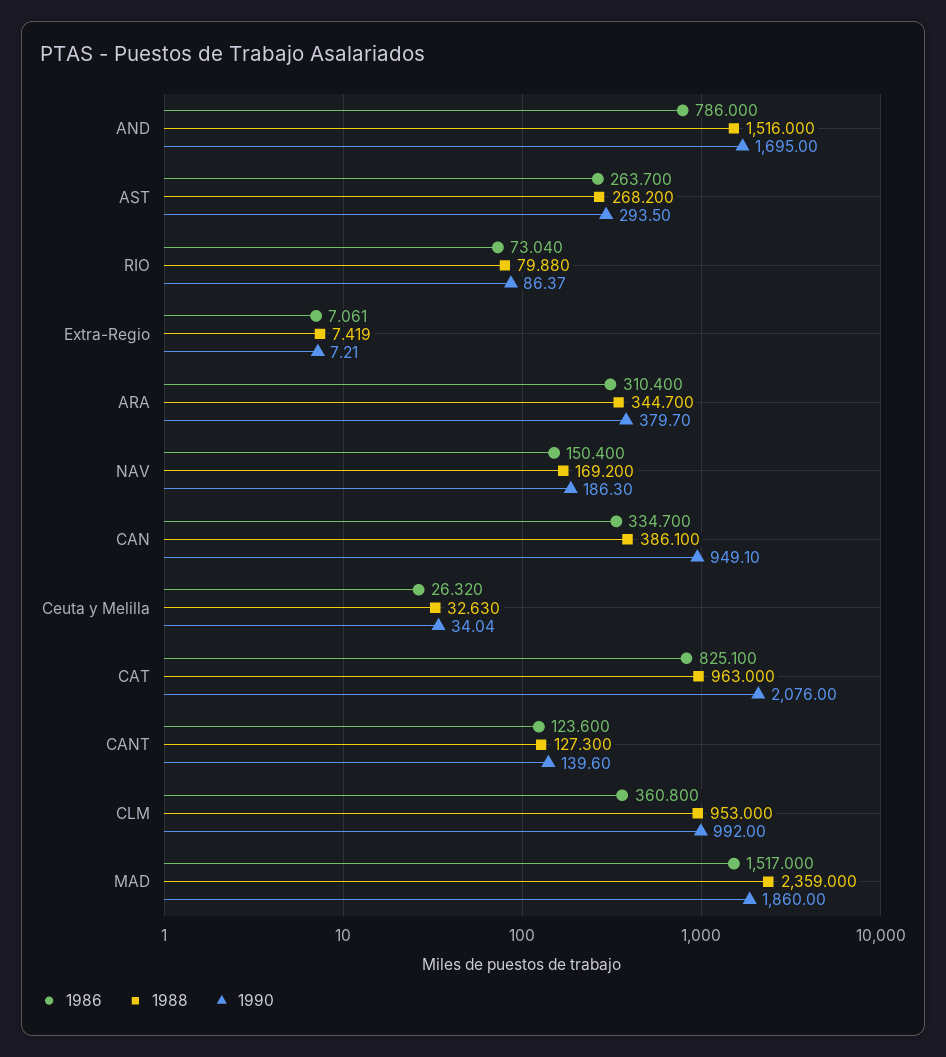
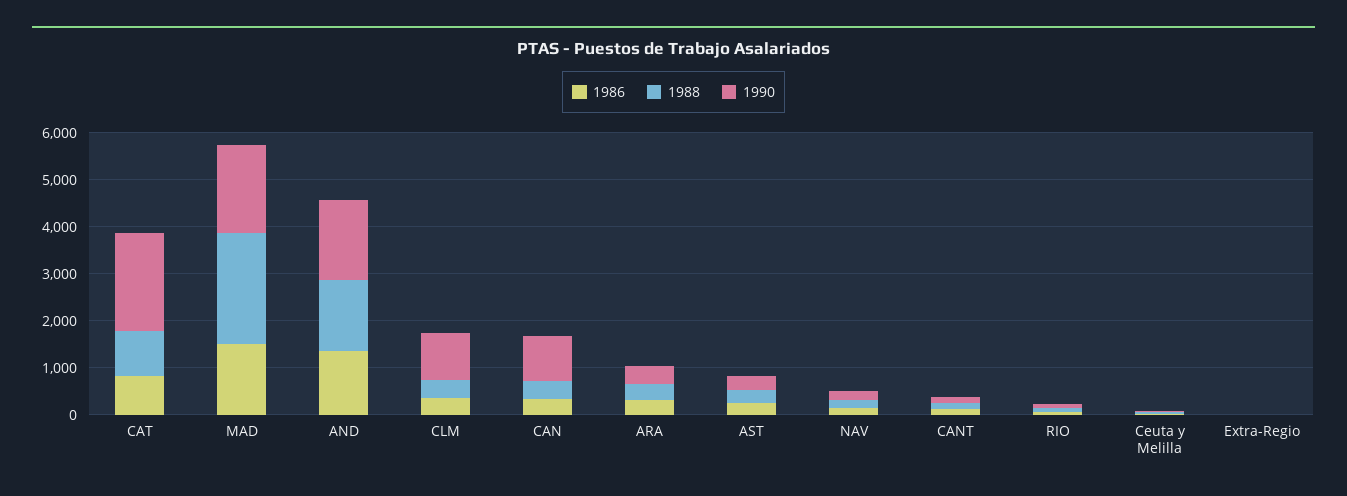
1986, AND: 786 -> 1400
1988, CLM: 953 -> 400

